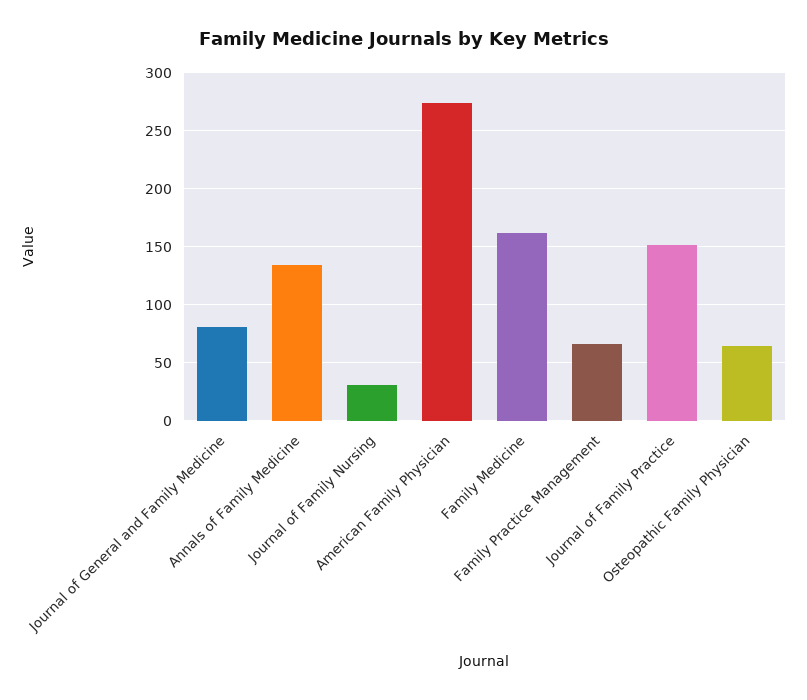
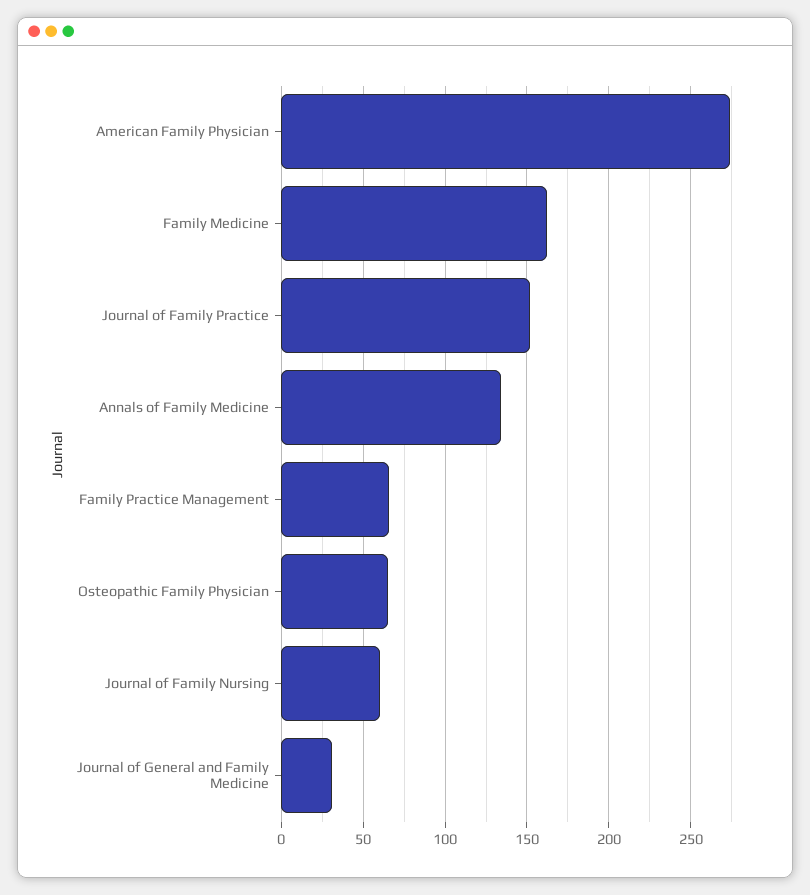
Journal of General and Family Medicine: 80 -> 30
Journal of Family Nursing: 30 -> 60

